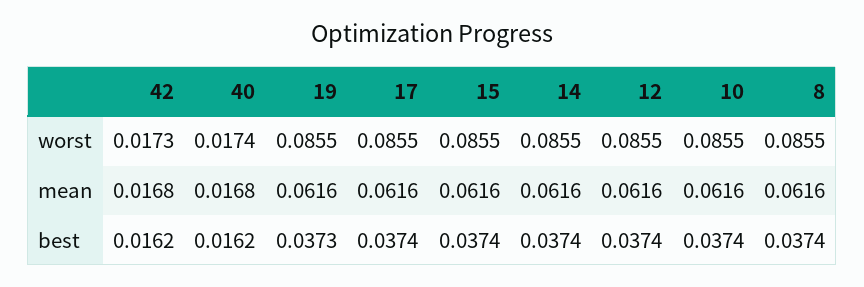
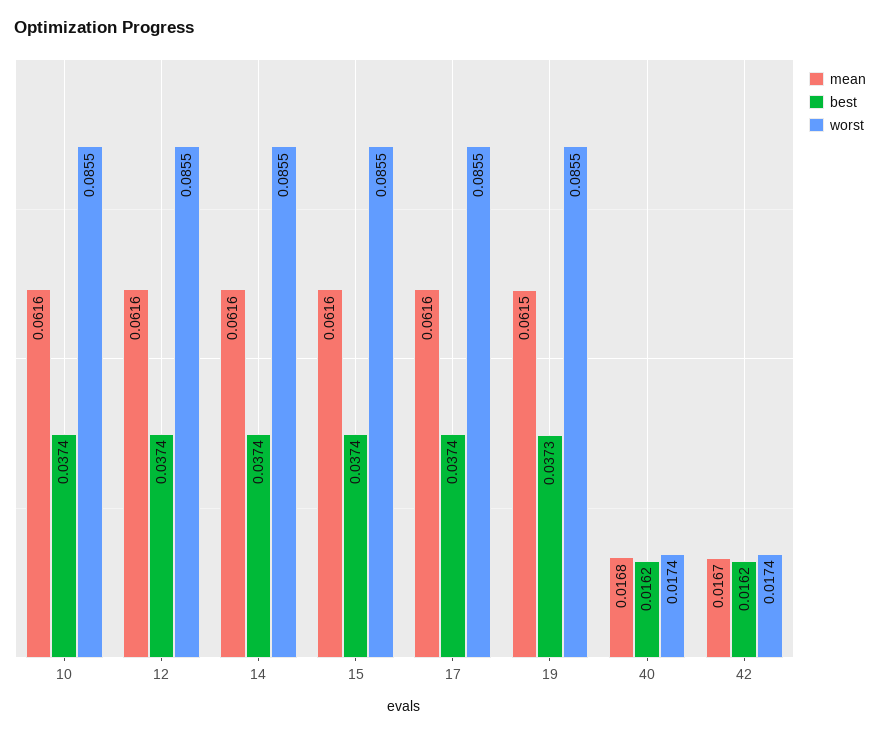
worst, 42: 0.0173 -> 0.0174
worst, 8: 0.0855 -> none
mean, 42: 0.0168 -> 0.0167
mean, 19: 0.0616 -> 0.0615
mean, 8: 0.0616 -> none
best, 8: 0.0374 -> none

